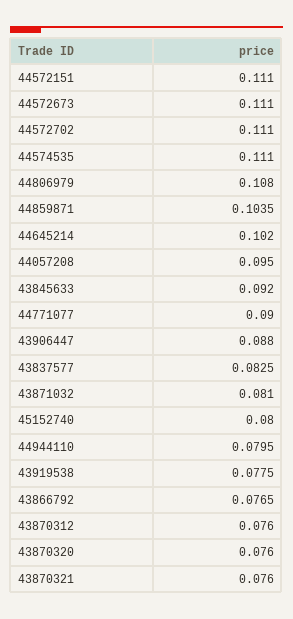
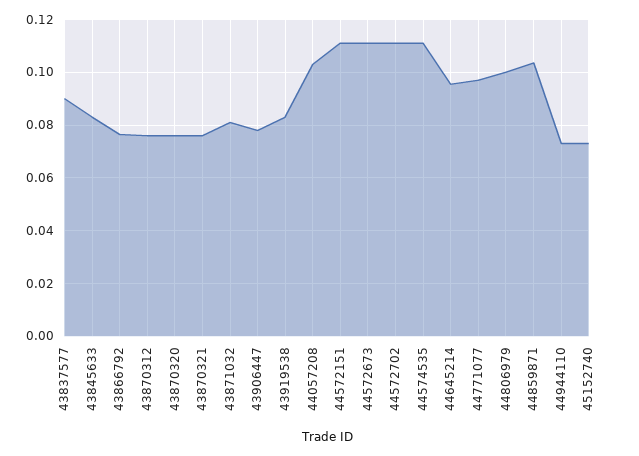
44806979: 0.108 -> 0.1
44645214: 0.102 -> 0.095
44057208: 0.095 -> 0.1025
43845633: 0.092 -> 0.0825
44771077: 0.09 -> 0.0975
43906447: 0.088 -> 0.0775
43837577: 0.0825 -> 0.09
45152740: 0.08 -> 0.0725
44944110: 0.0795 -> 0.0725
43919538: 0.0775 -> 0.0825

